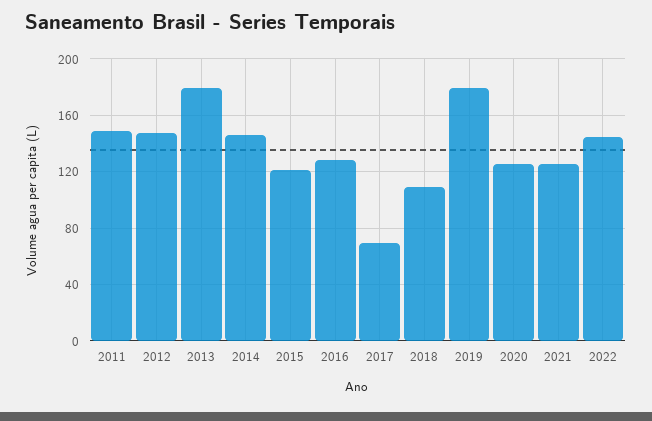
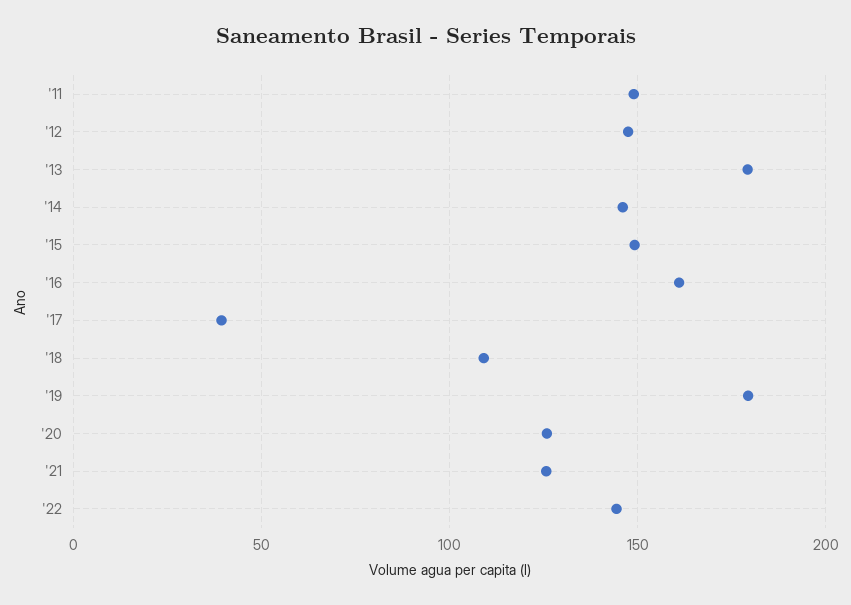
2015: 120 -> 150
2016: 130 -> 160
2017: 70 -> 40

